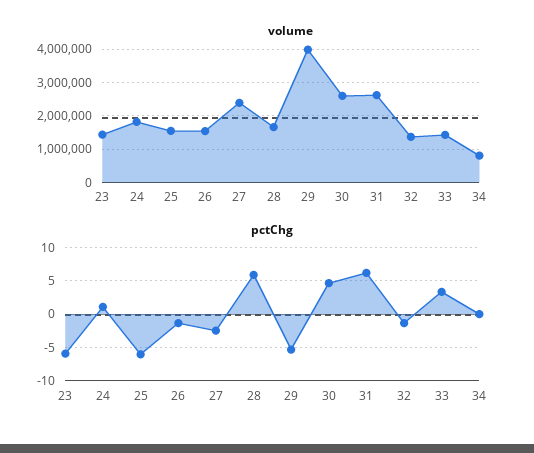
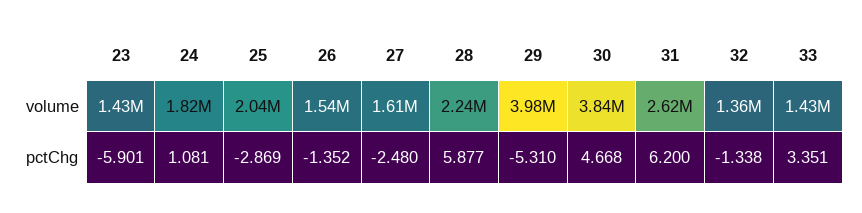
volume, 25: 1600000 -> 2040000
volume, 27: 2400000 -> 1610000
volume, 28: 1600000 -> 2240000
volume, 30: 2600000 -> 3840000
volume, 34: 800000 -> none
pctChg, 25: -6 -> -2.869
pctChg, 34: 0 -> none

